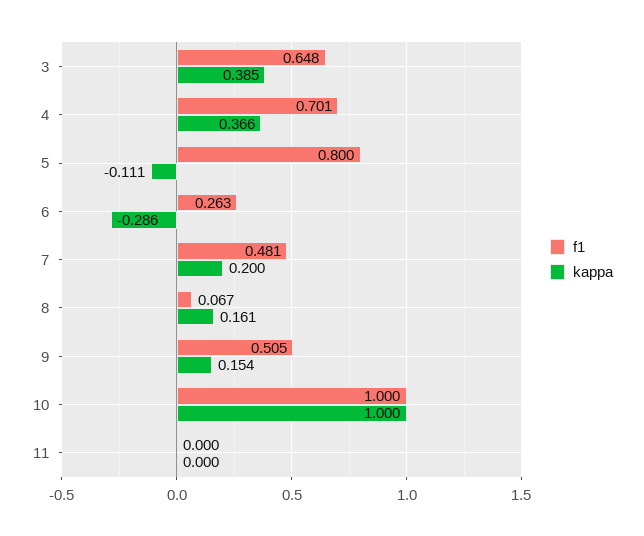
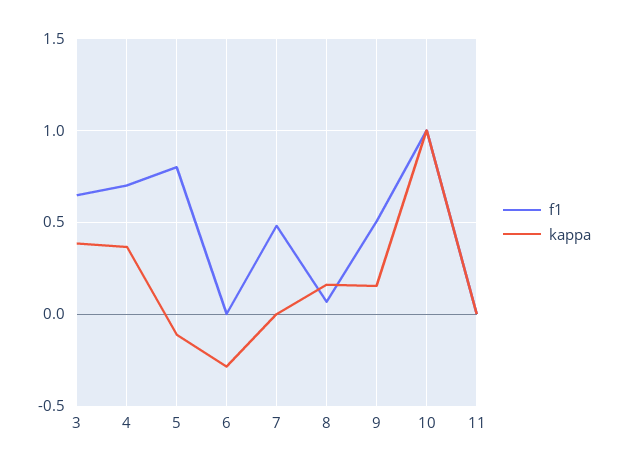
f1, 6: 0.263 -> 0
kappa, 7: 0.2 -> 0

